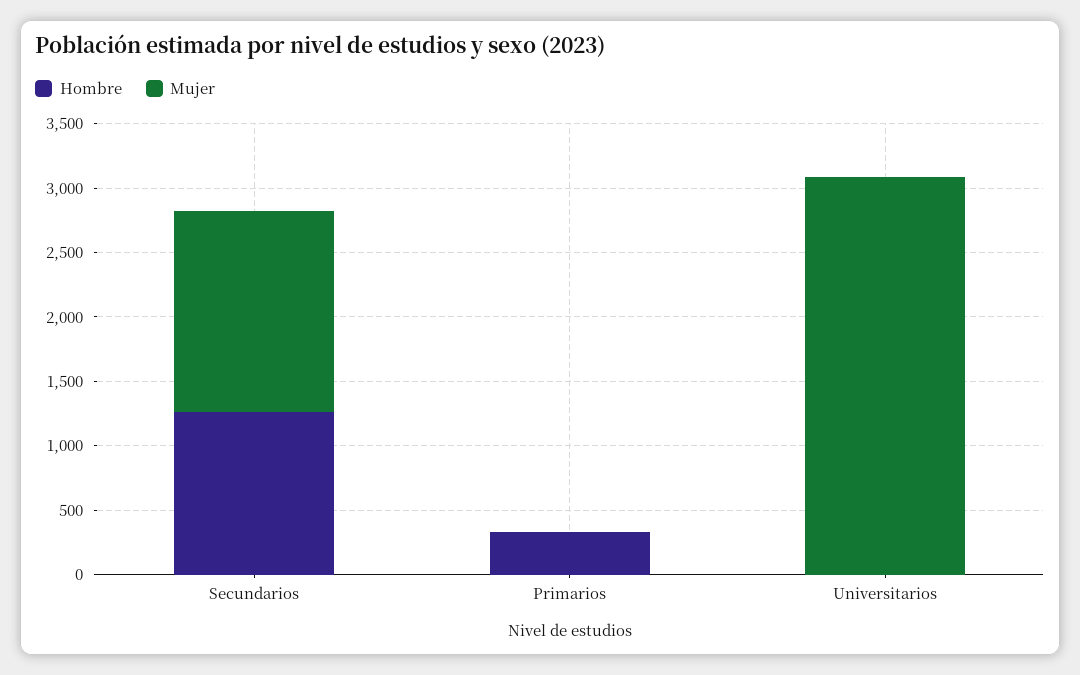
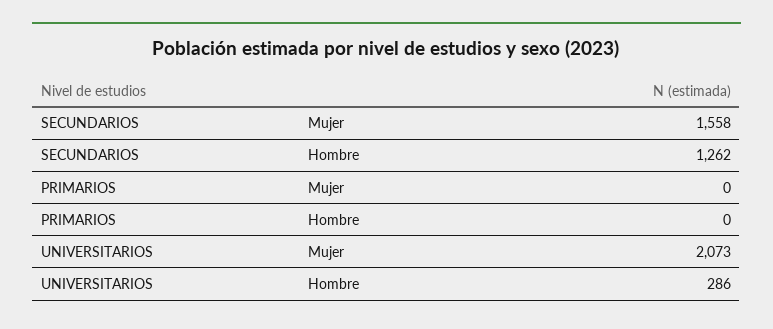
Hombre, Primarios: 300 -> 0
Hombre, Universitarios: 0 -> 286
Mujer, Universitarios: 3100 -> 2073

